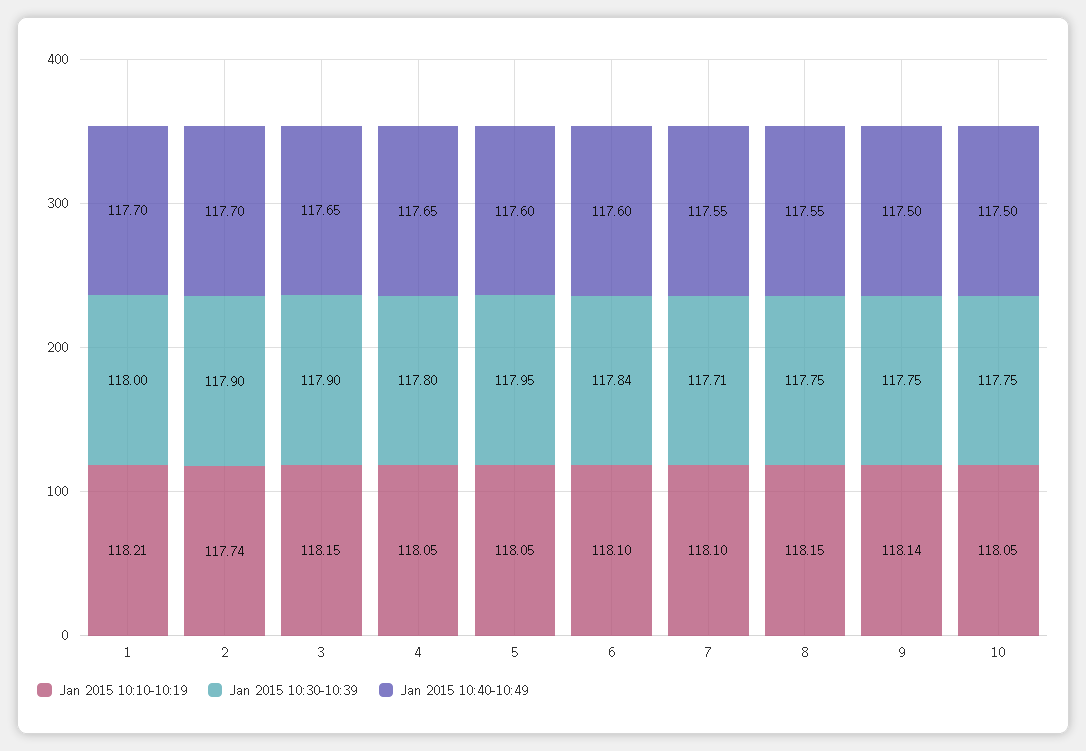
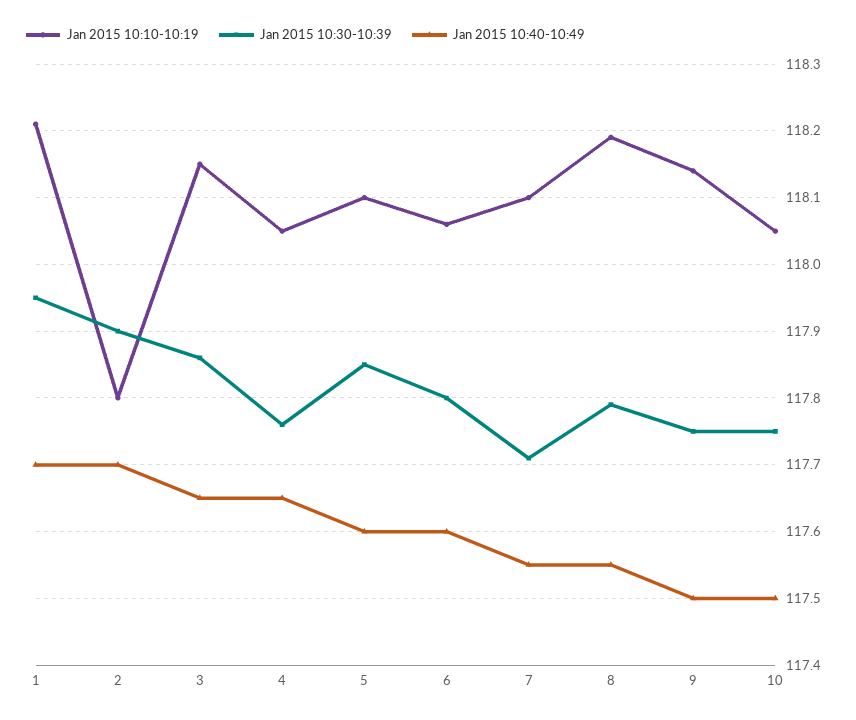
Jan 2015 10:30-10:39, 1: 118 -> 117.95
Jan 2015 10:10-10:19, 2: 117.74 -> 117.8
Jan 2015 10:30-10:39, 3: 117.9 -> 117.86
Jan 2015 10:30-10:39, 4: 117.8 -> 117.76
Jan 2015 10:10-10:19, 5: 118.05 -> 118.1
Jan 2015 10:30-10:39, 5: 117.95 -> 117.85
Jan 2015 10:10-10:19, 6: 118.1 -> 118.06
Jan 2015 10:30-10:39, 6: 117.84 -> 117.8
Jan 2015 10:10-10:19, 8: 118.15 -> 118.19
Jan 2015 10:30-10:39, 8: 117.75 -> 117.79

